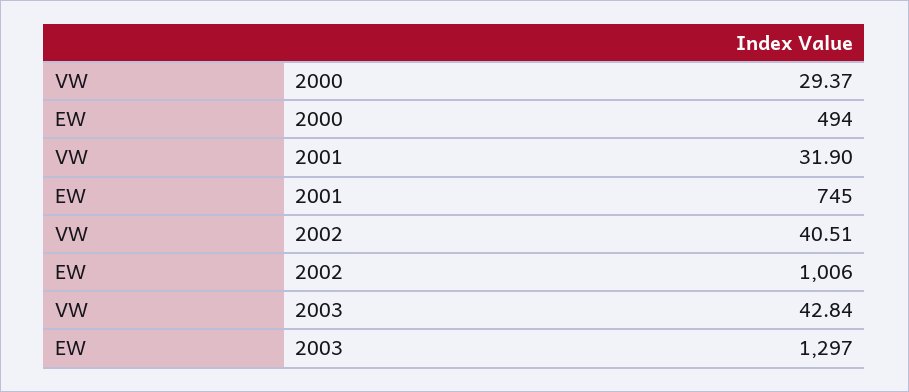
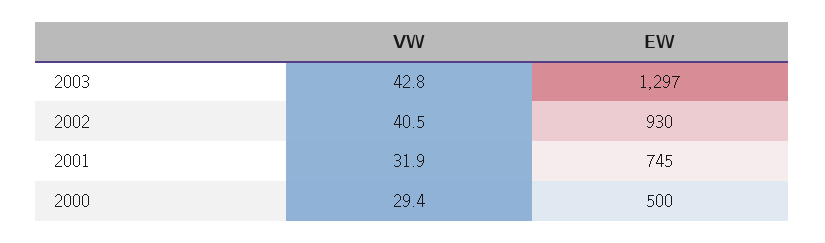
EW, 2000: 494 -> 500
EW, 2002: 1006 -> 930

